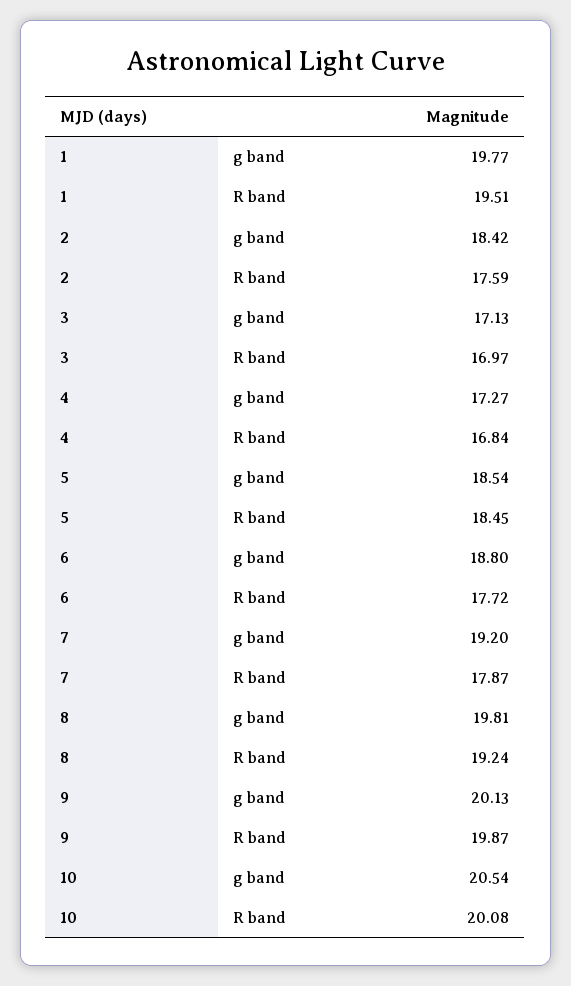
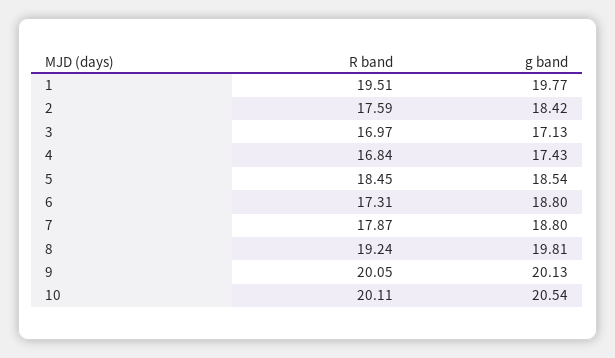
4, g band: 17.27 -> 17.43
6, R band: 17.72 -> 17.31
7, g band: 19.2 -> 18.8
9, R band: 19.87 -> 20.05
10, R band: 20.08 -> 20.11

